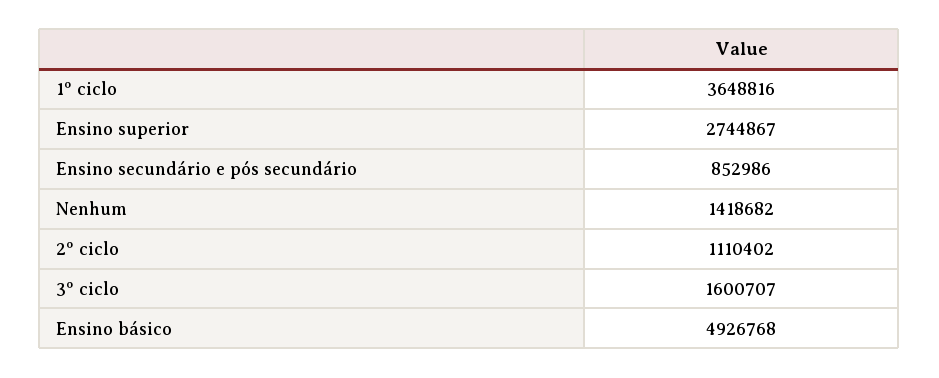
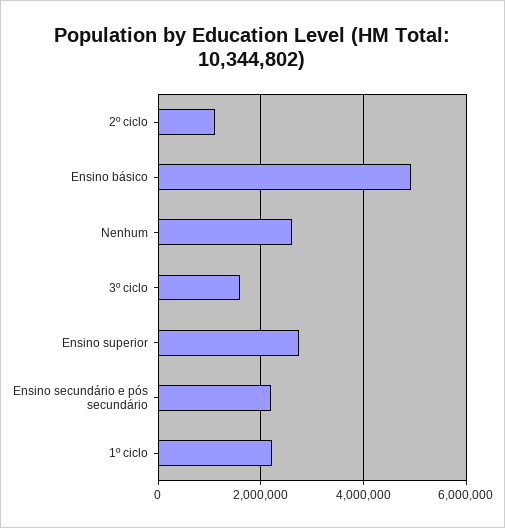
1º ciclo: 3648816 -> 2200000
Ensino secundário e pós secundário: 852986 -> 2200000
Nenhum: 1418682 -> 2600000

